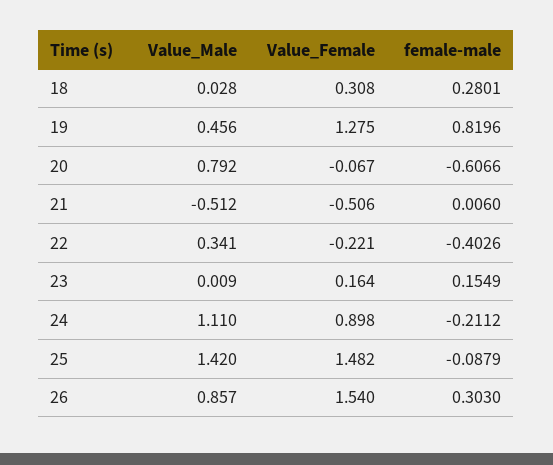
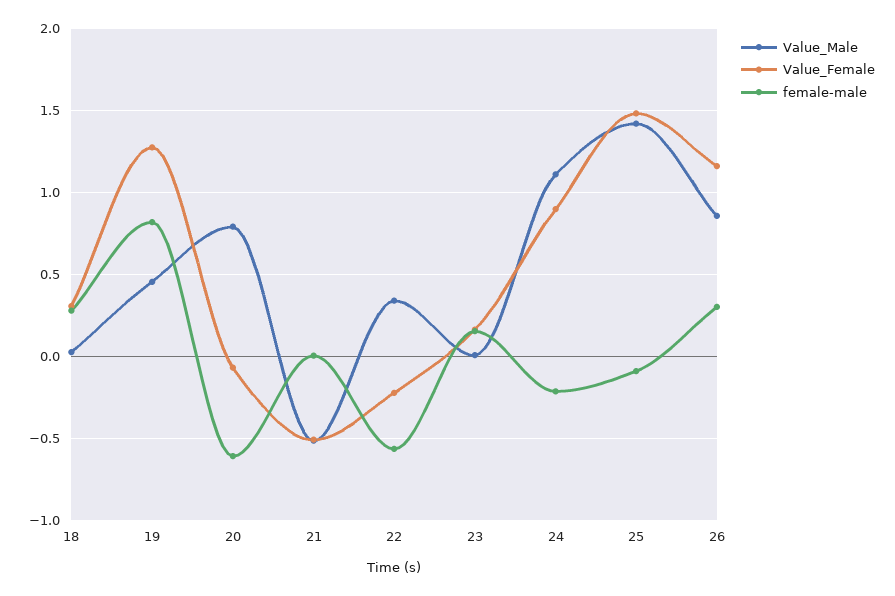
female-male, 22: -0.4026 -> -0.55
Value_Female, 26: 1.54 -> 1.15

